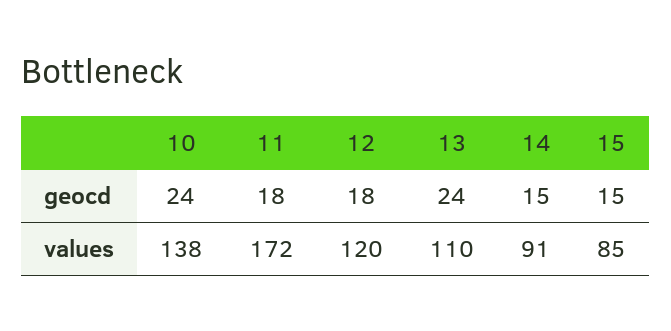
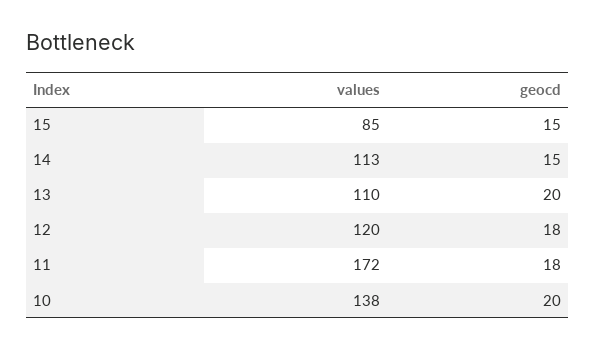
10, geocd: 24 -> 20
13, geocd: 24 -> 20
14, values: 91 -> 113

